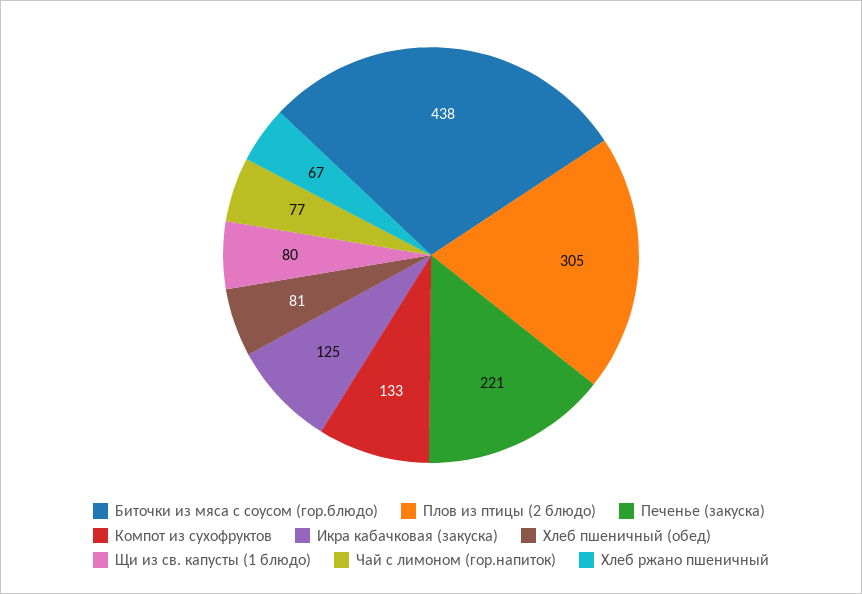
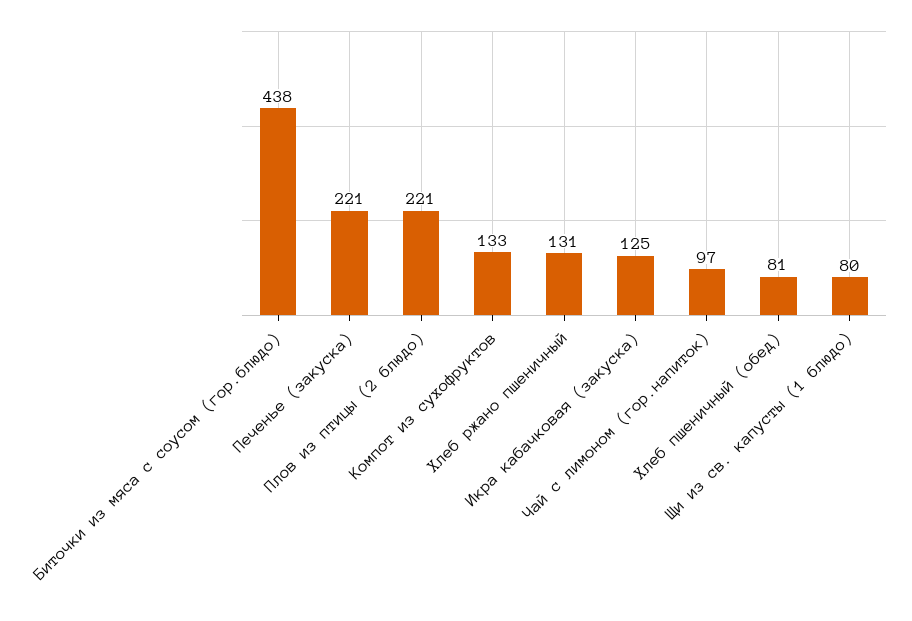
Плов из птицы (2 блюдо): 305 -> 221
Чай с лимоном (гор.напиток): 77 -> 97
Хлеб ржано пшеничный: 67 -> 131

